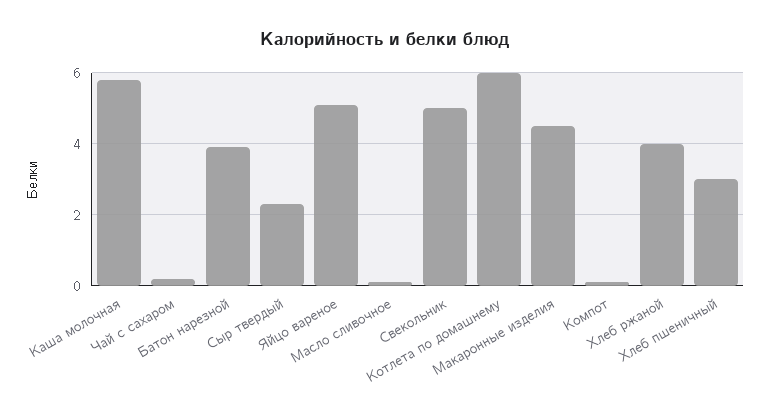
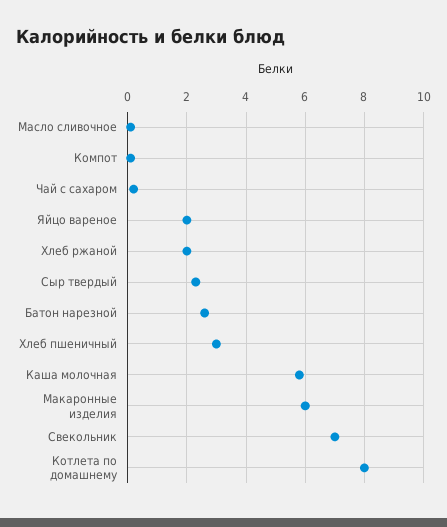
Батон нарезной: 4 -> 2.5
Яйцо вареное: 5 -> 2
Свекольник: 5 -> 7
Котлета по домашнему: 6 -> 8
Макаронные изделия: 4.5 -> 6
Хлеб ржаной: 4 -> 2

